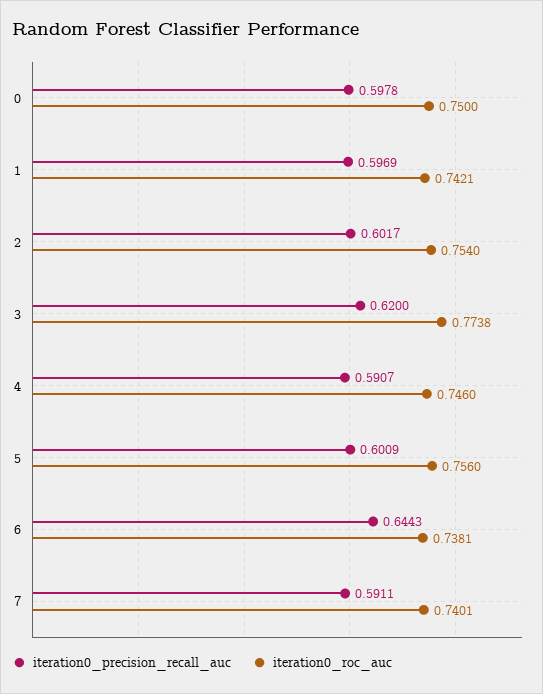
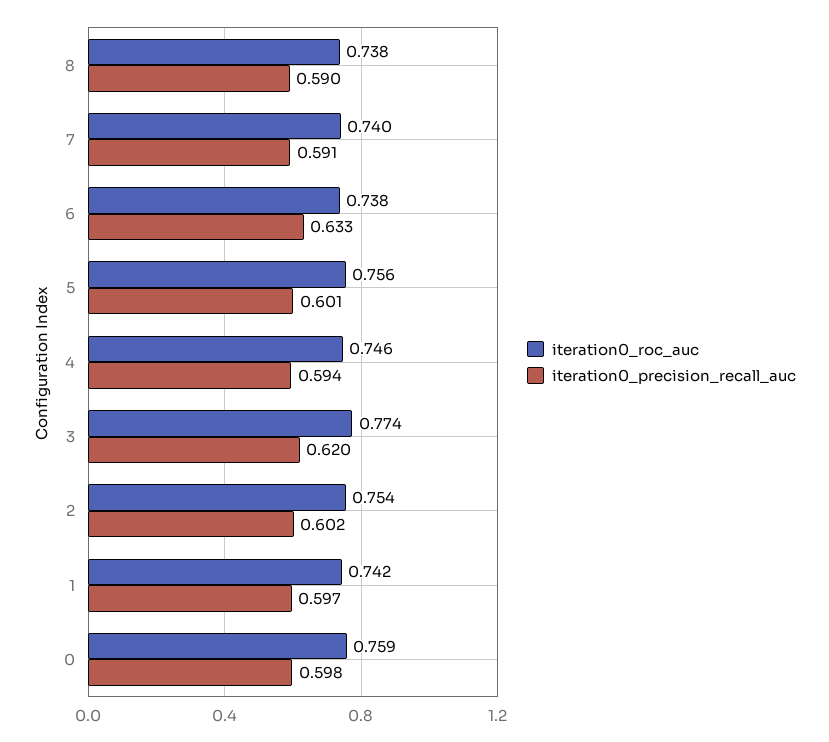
iteration0_roc_auc, 0: 0.75 -> 0.759
iteration0_precision_recall_auc, 4: 0.5907 -> 0.594
iteration0_precision_recall_auc, 6: 0.6443 -> 0.633
iteration0_roc_auc, 8: none -> 0.738
iteration0_precision_recall_auc, 8: none -> 0.59

